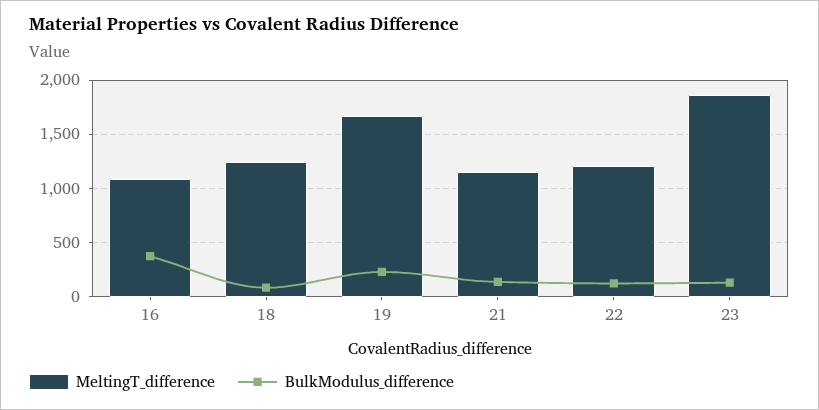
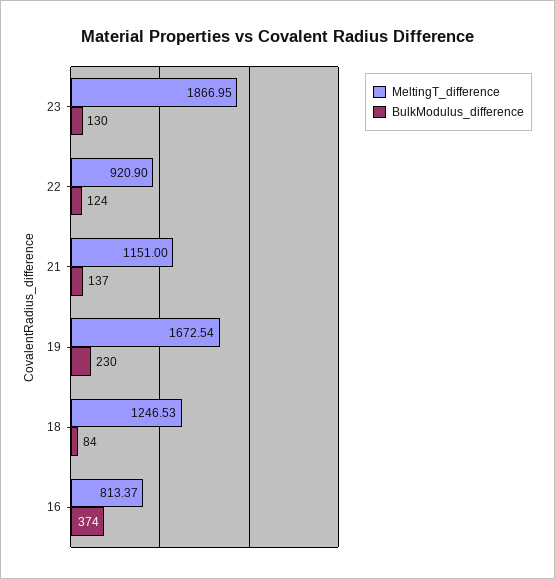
MeltingT_difference, 16: 1100 -> 813.37
MeltingT_difference, 22: 1200 -> 920.9

